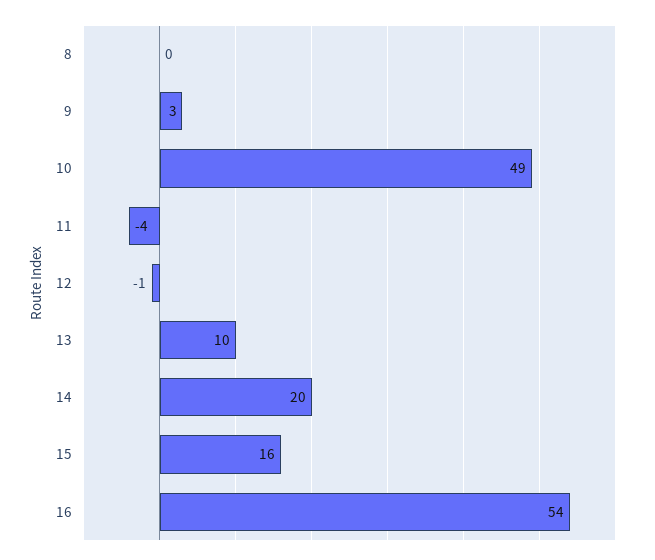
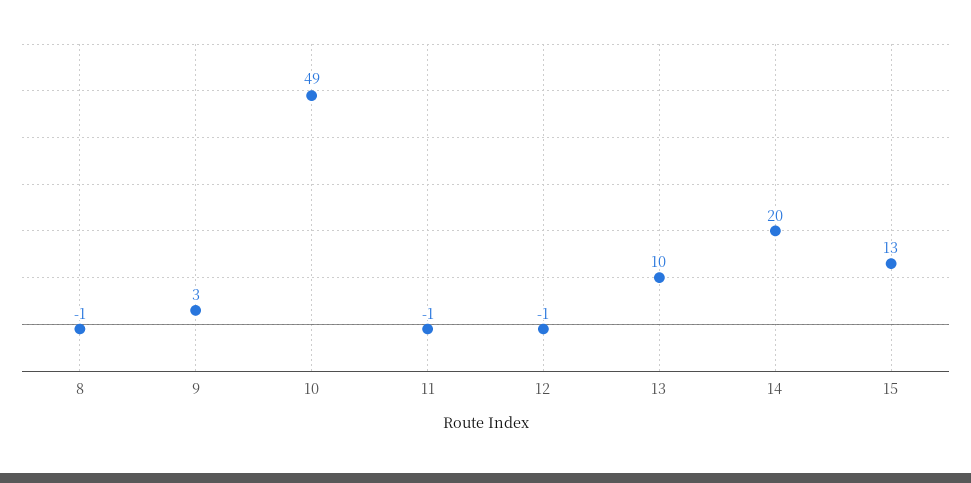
8: 0 -> -1
11: -4 -> -1
15: 16 -> 13
16: 54 -> none

